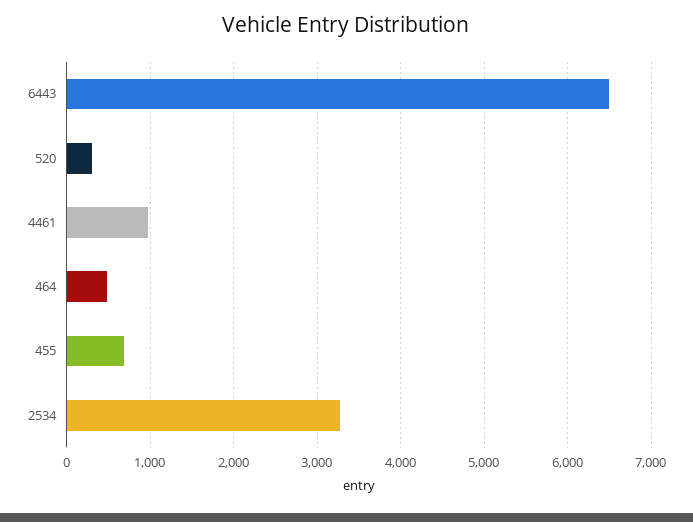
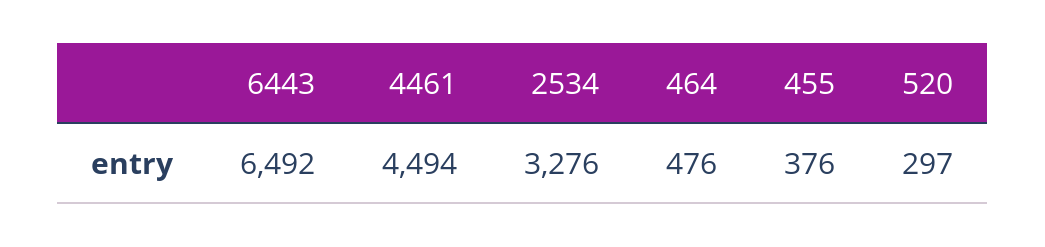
4461: 1000 -> 4494
455: 700 -> 376

